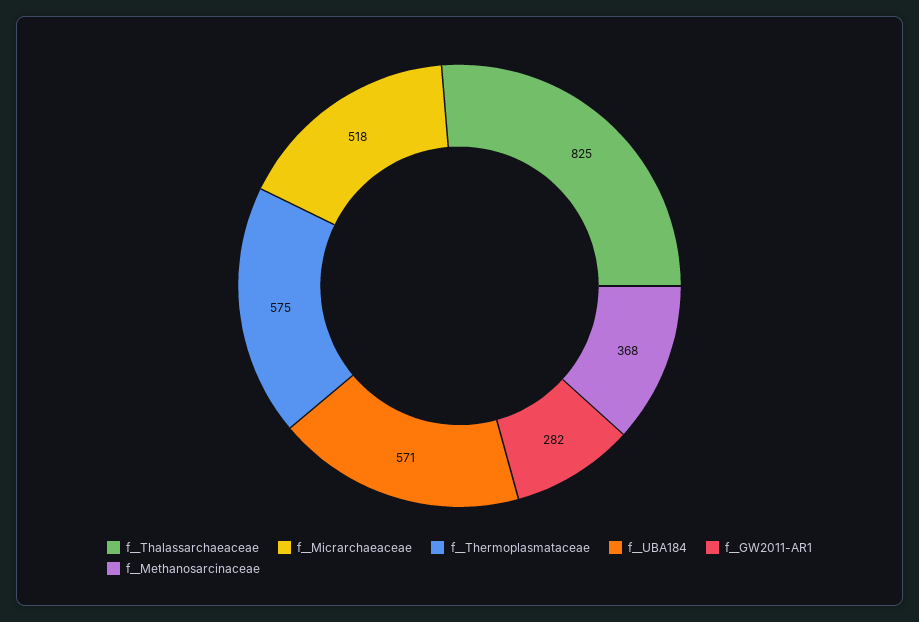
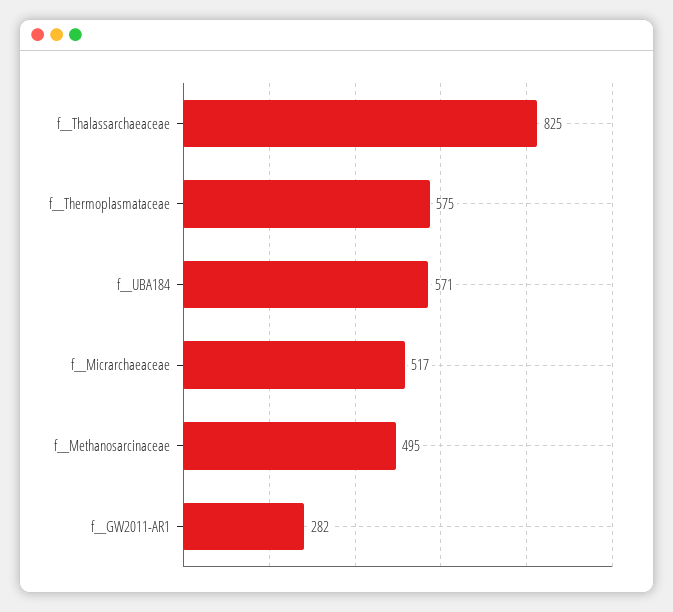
f__Micrarchaeaceae: 518 -> 517
f__Methanosarcinaceae: 368 -> 495

